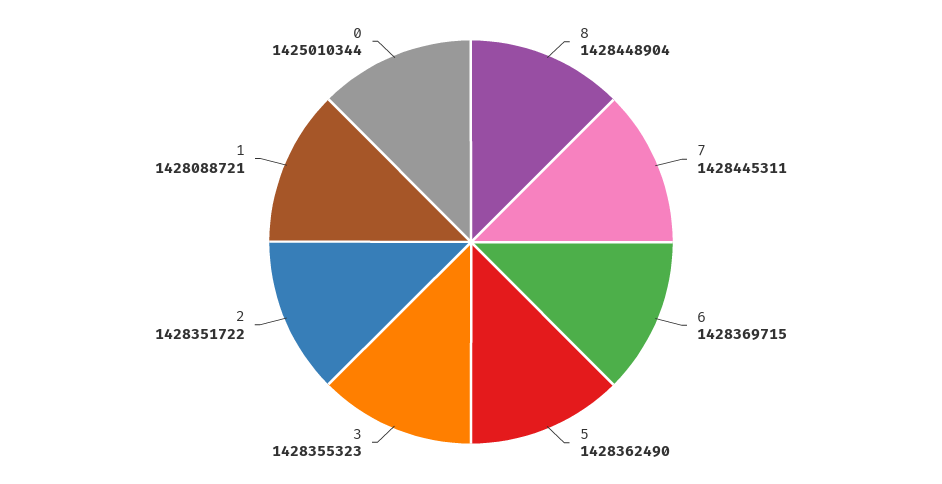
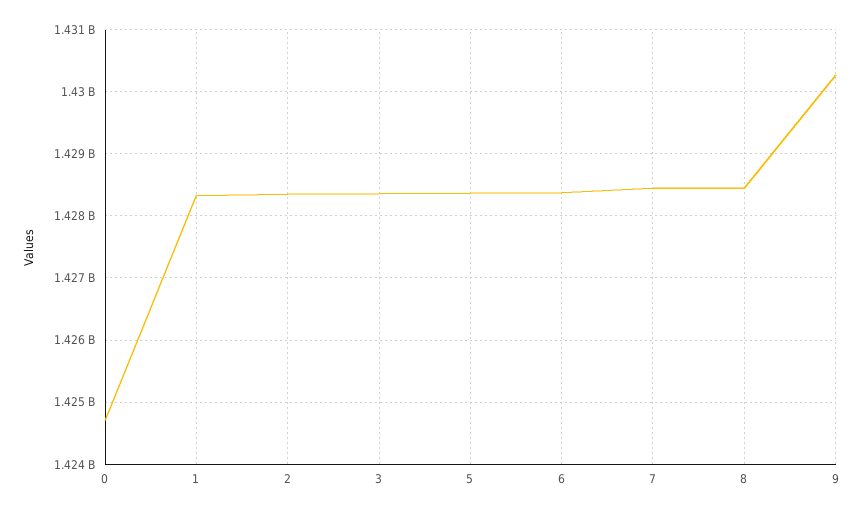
1: 1428088721 -> 1428300000
0: 1425010344 -> 1424700000
9: none -> 1430300000

